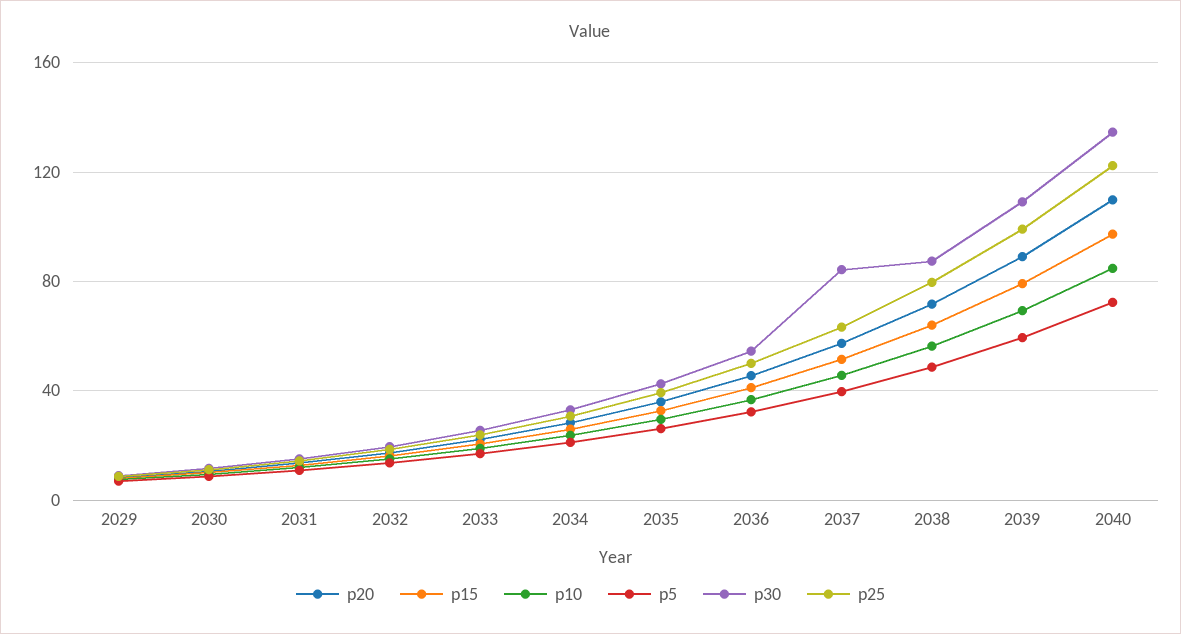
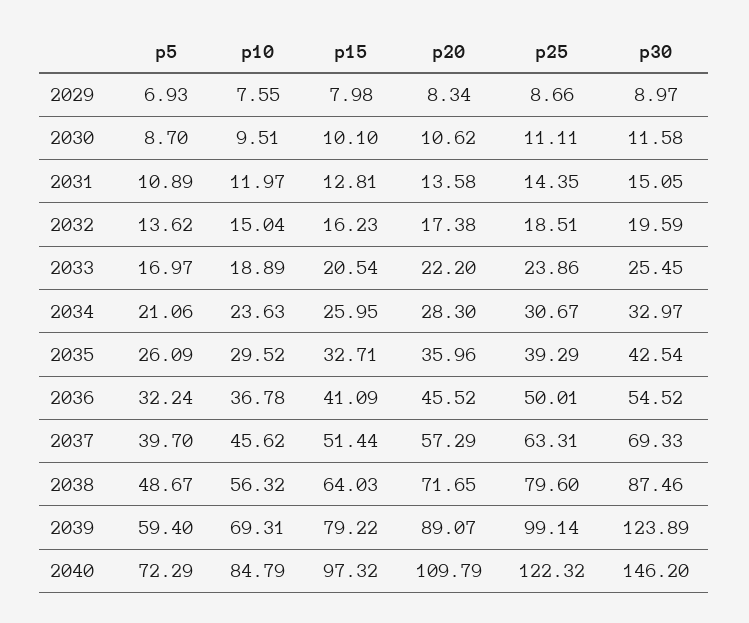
p30, 2037: 85 -> 69.33
p30, 2039: 110 -> 123.89
p30, 2040: 135 -> 146.2

